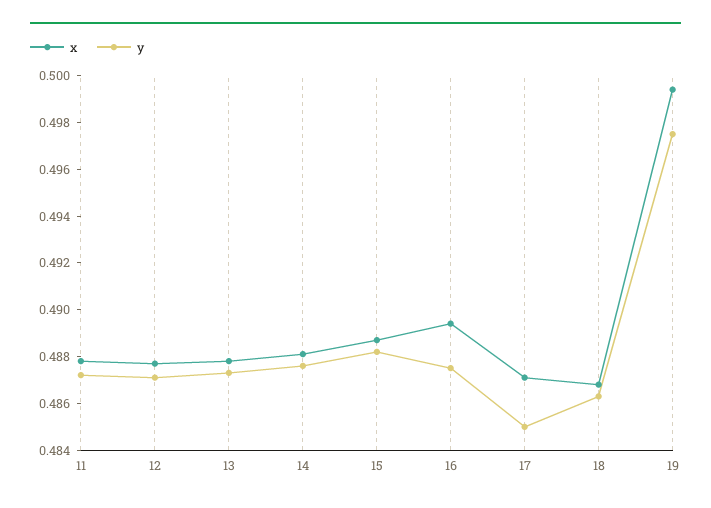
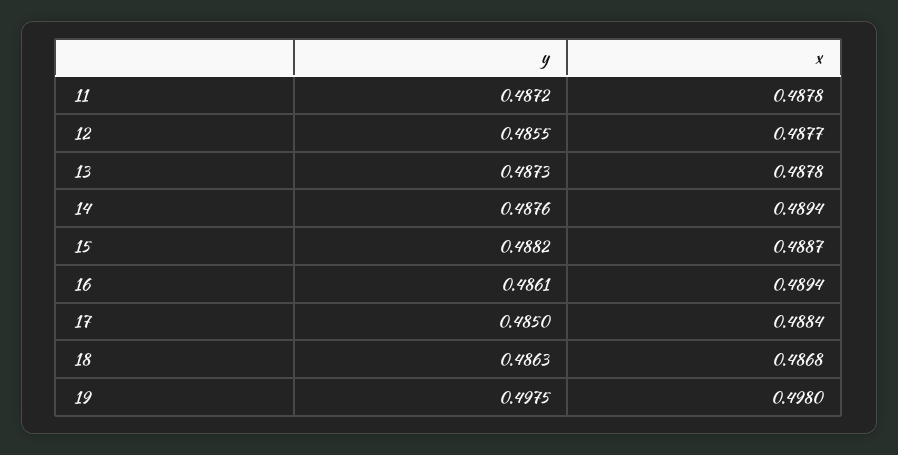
y, 12: 0.487 -> 0.4855
x, 14: 0.488 -> 0.4894
y, 16: 0.4875 -> 0.4861
x, 17: 0.487 -> 0.4884
x, 19: 0.4995 -> 0.498

